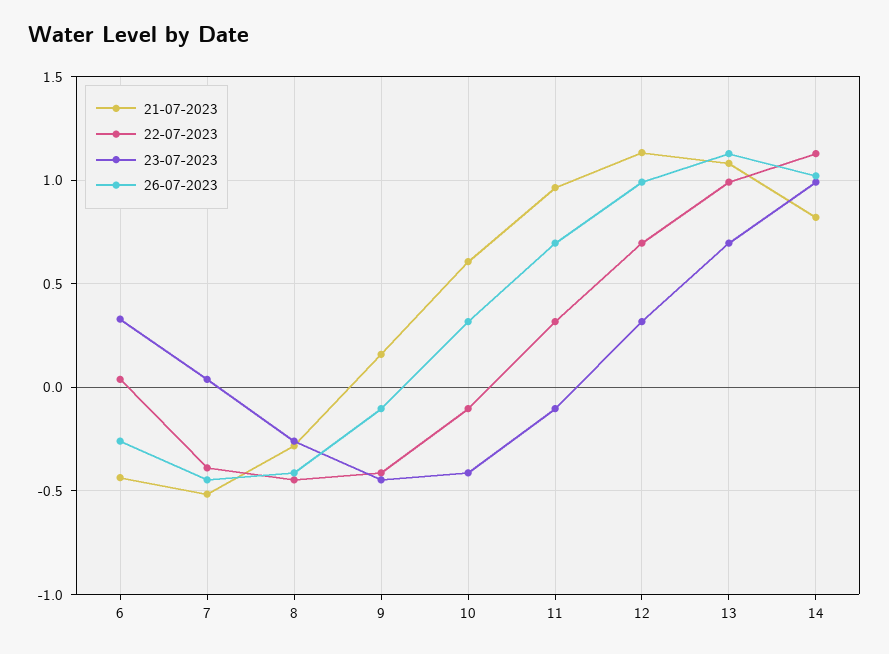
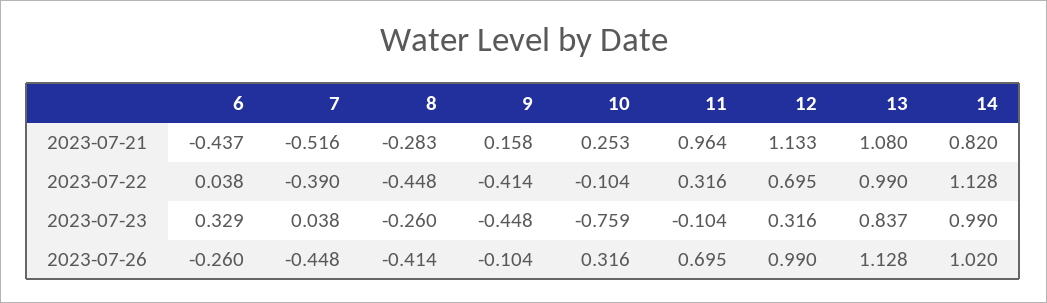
21-07-2023, 10: 0.6 -> 0.253
23-07-2023, 10: -0.4 -> -0.759
23-07-2023, 13: 0.7 -> 0.837

